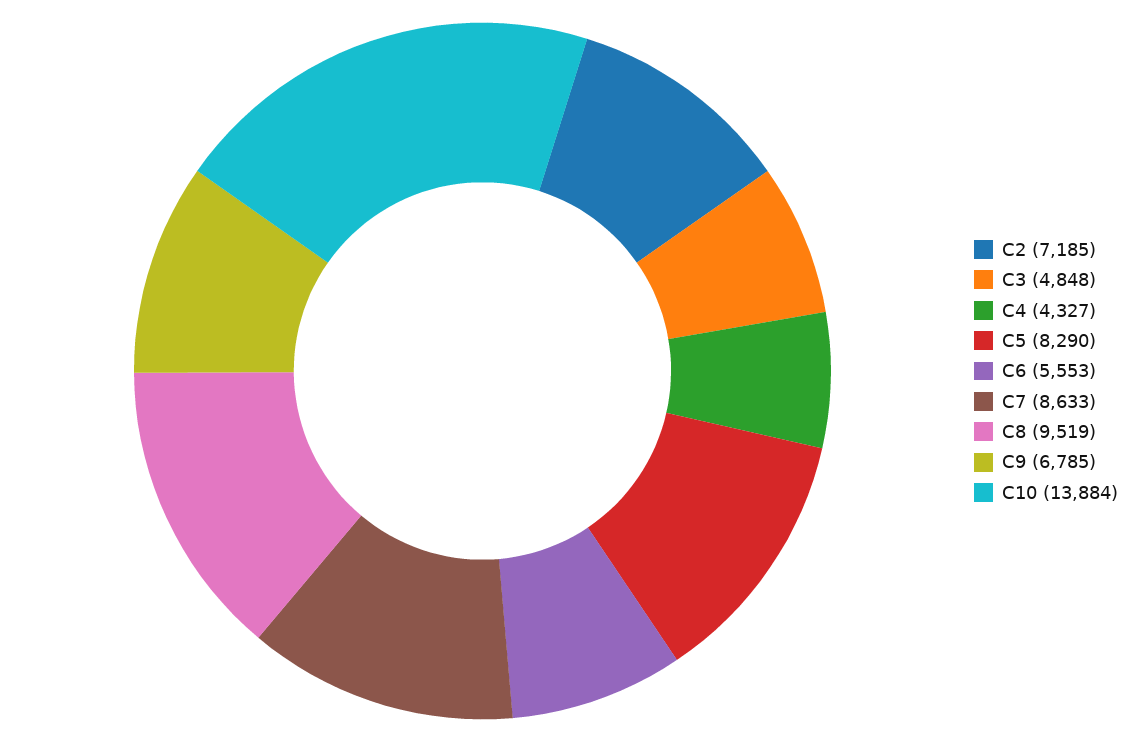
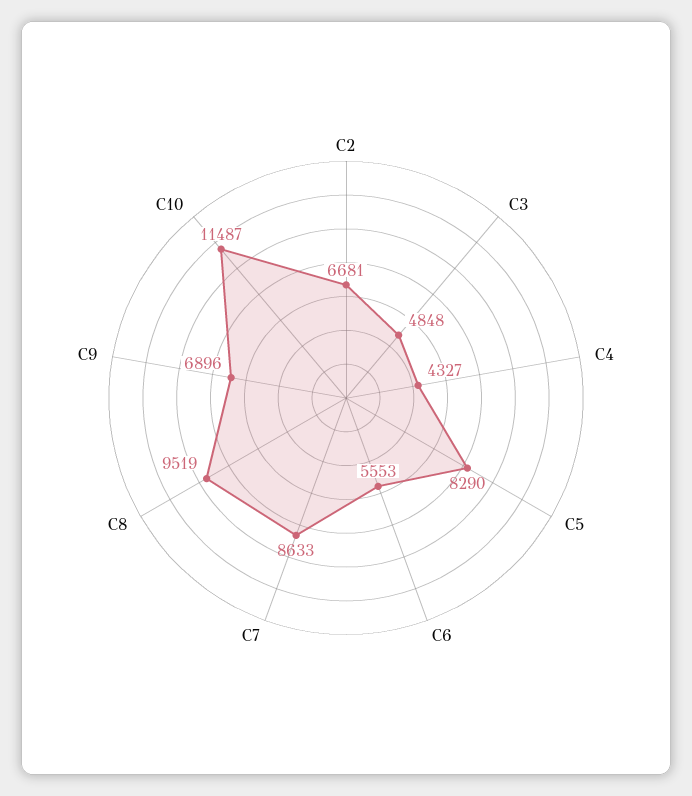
C2: 7185 -> 6681
C9: 6785 -> 6896
C10: 13884 -> 11487

